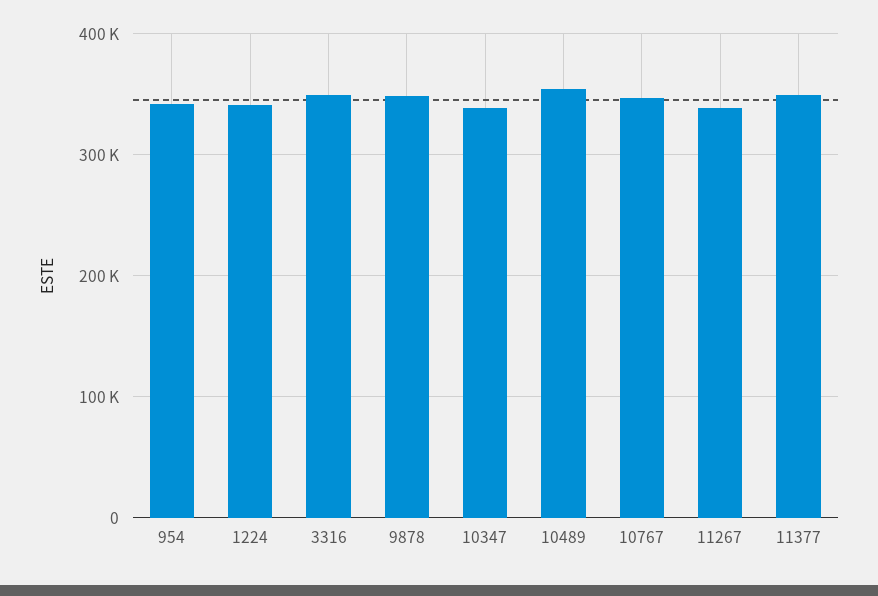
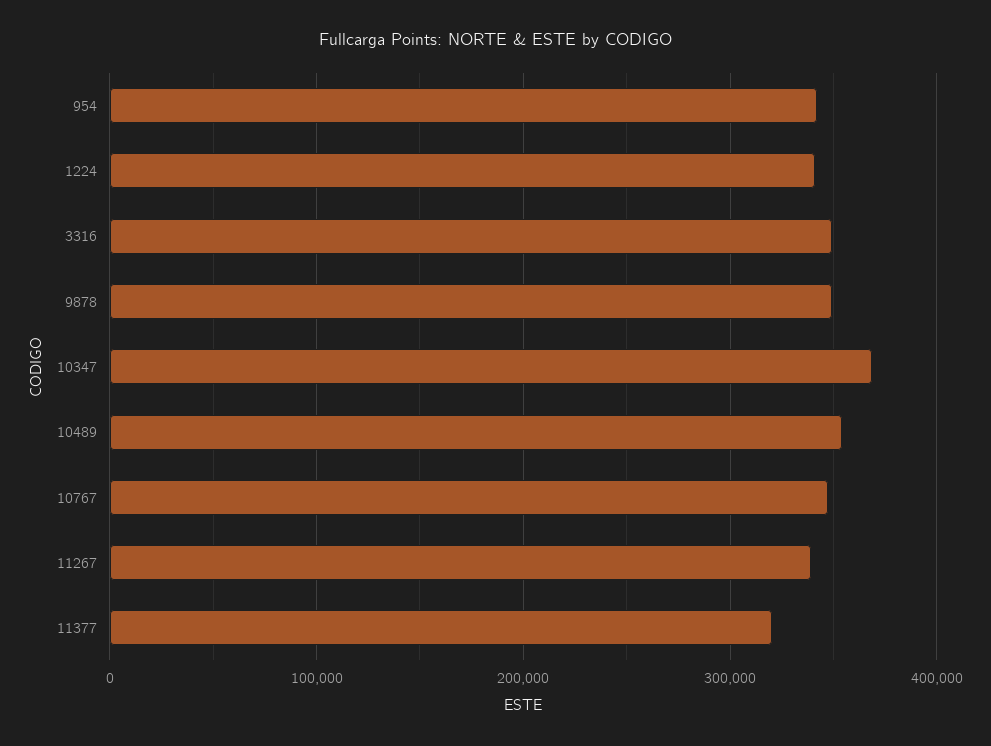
10347: 340000 -> 370000
11377: 350000 -> 320000

